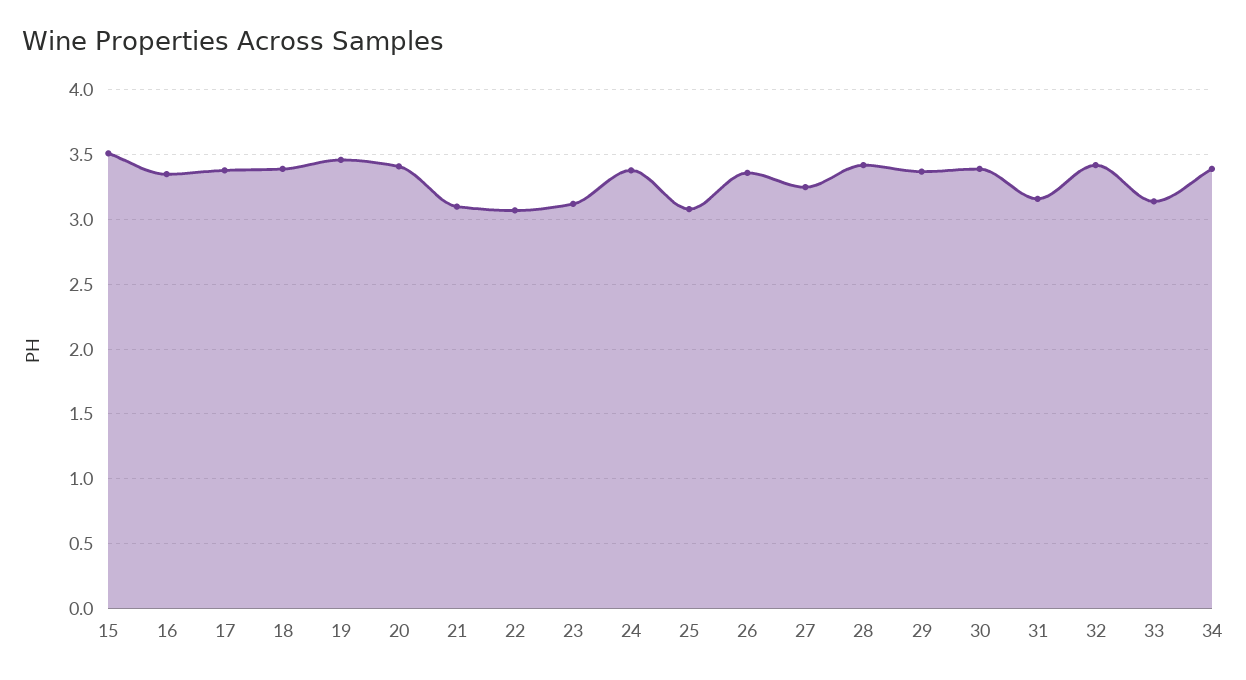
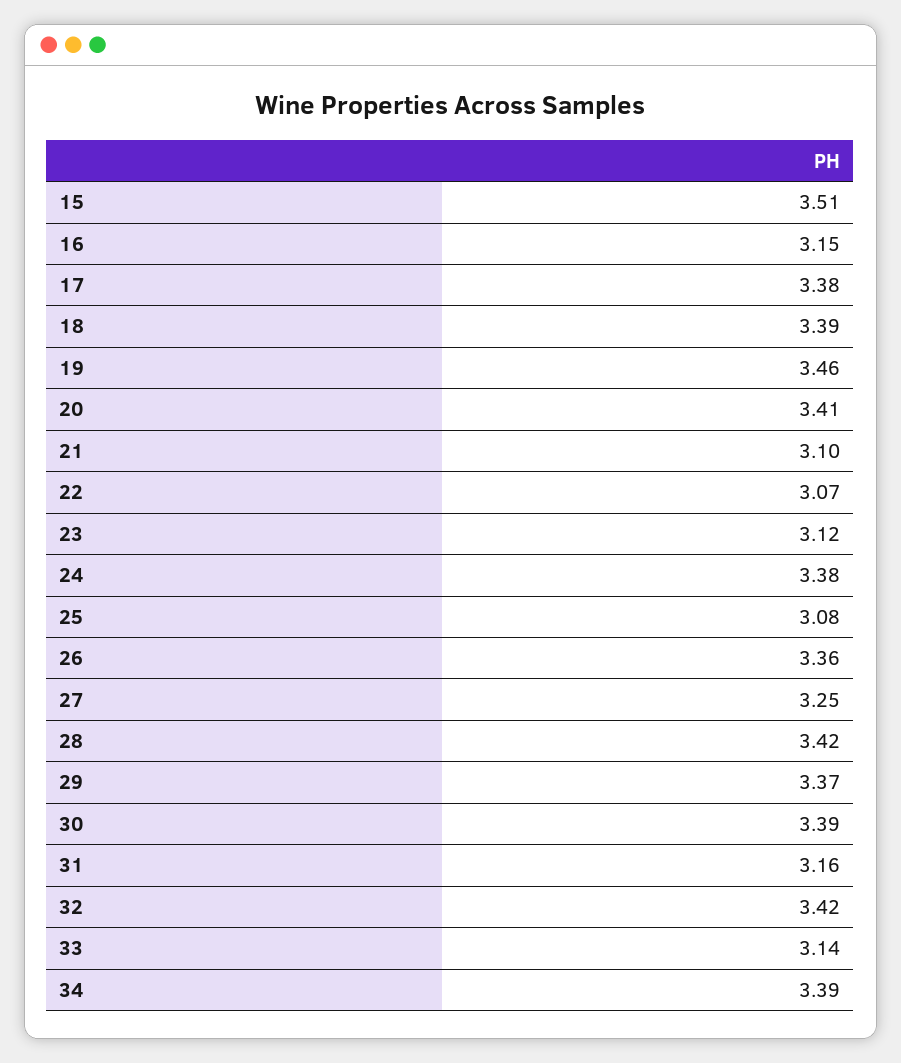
16: 3.35 -> 3.15

